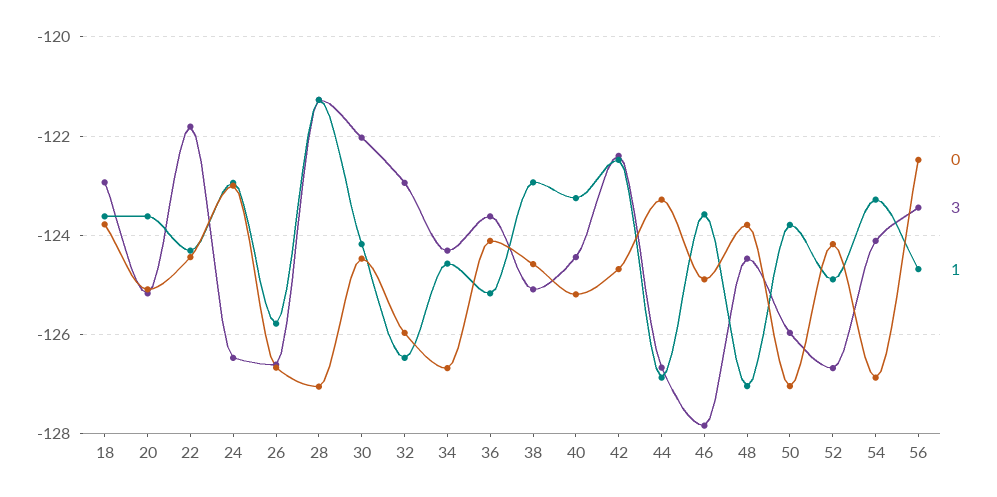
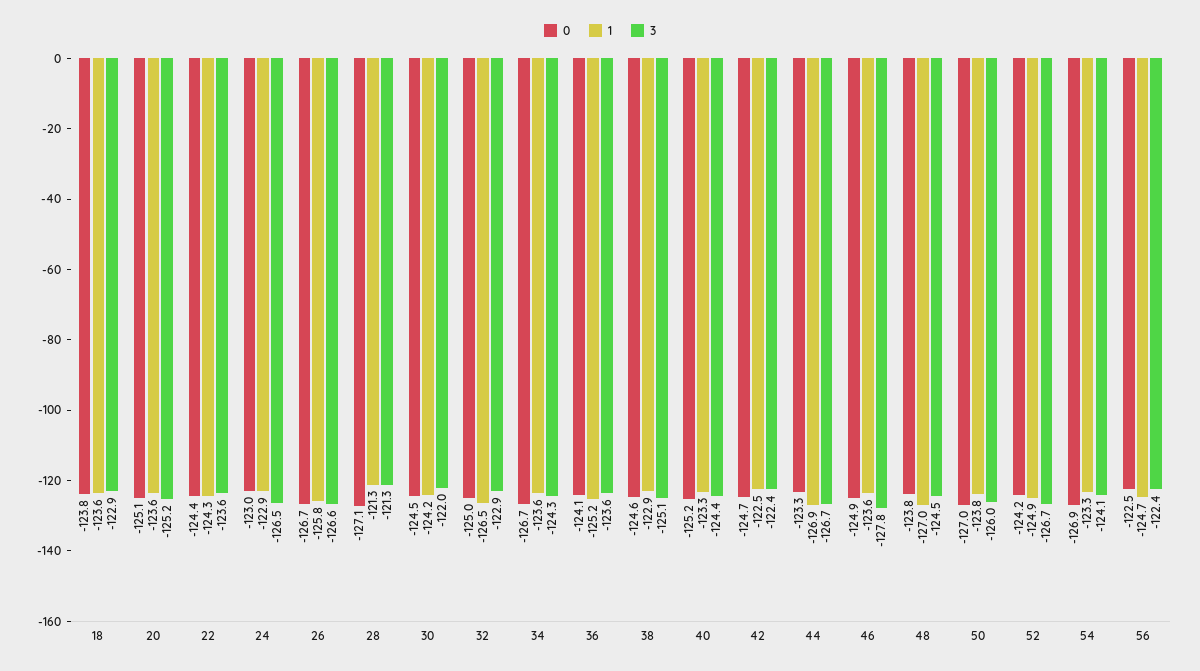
3, 22: -121.8 -> -123.6
0, 32: -126 -> -125
1, 34: -124.6 -> -123.6
3, 56: -123.4 -> -122.4

